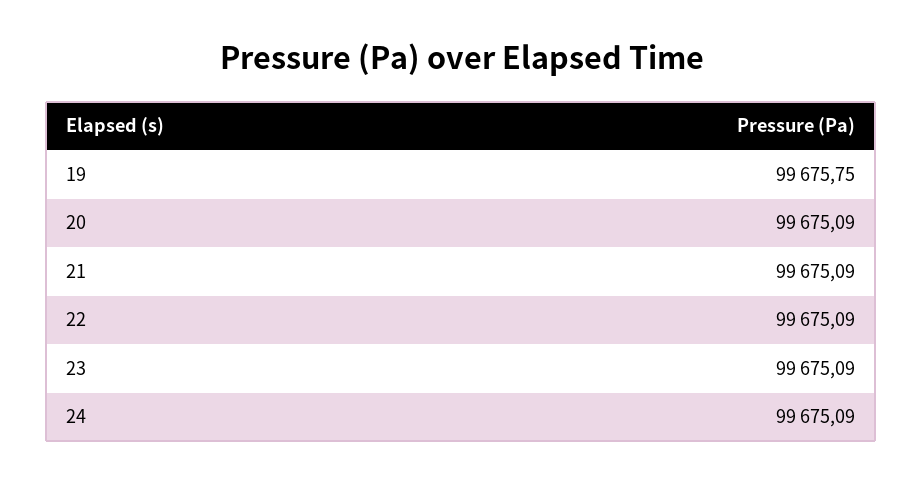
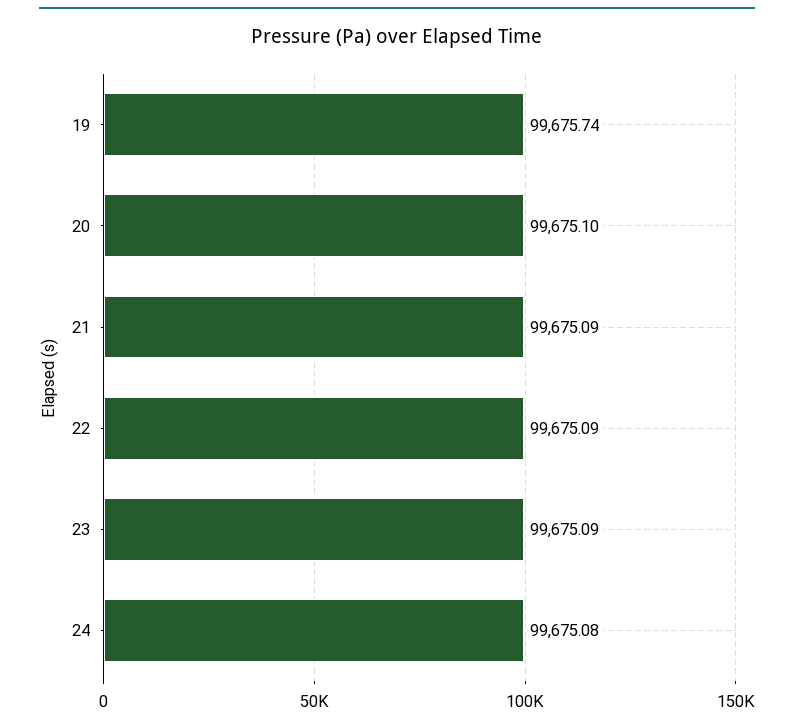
19: 99675.75 -> 99675.74
20: 99675.09 -> 99675.1
24: 99675.09 -> 99675.08

